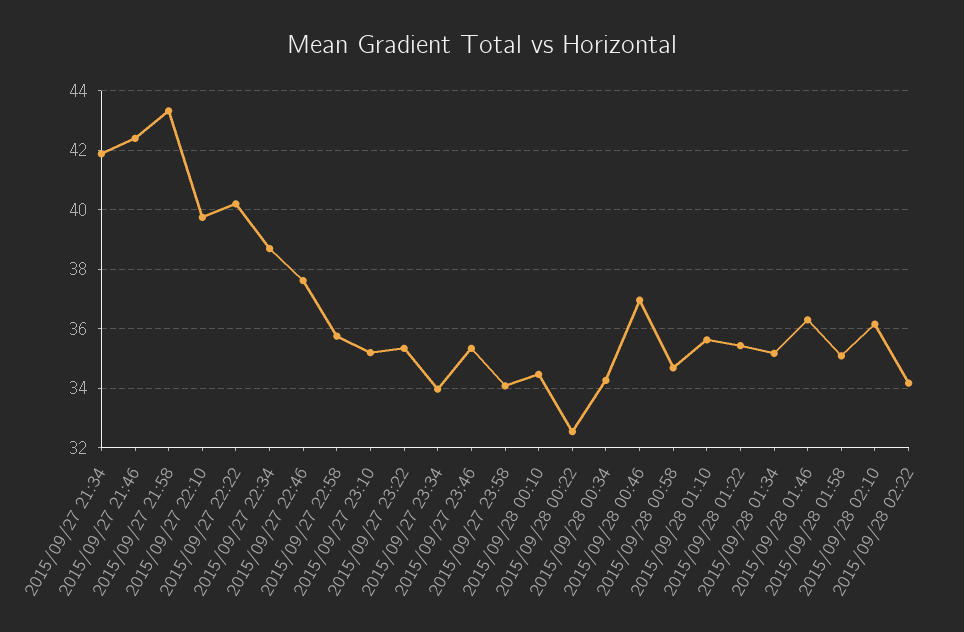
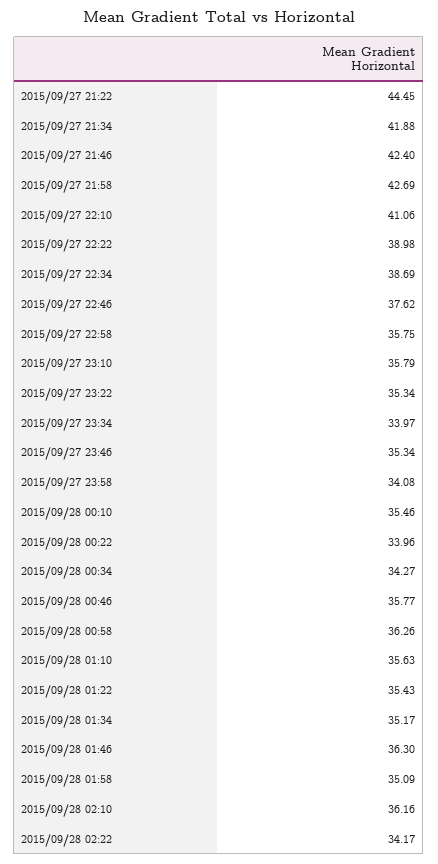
2015/09/27 21:58: 43.25 -> 42.69
2015/09/27 22:10: 39.75 -> 41.06
2015/09/27 22:22: 40.25 -> 38.98
2015/09/27 23:10: 35.25 -> 35.79
2015/09/28 00:10: 34.5 -> 35.46
2015/09/28 00:22: 32.5 -> 33.96
2015/09/28 00:46: 37 -> 35.77
2015/09/28 00:58: 34.75 -> 36.26
2015/09/27 21:22: none -> 44.45

